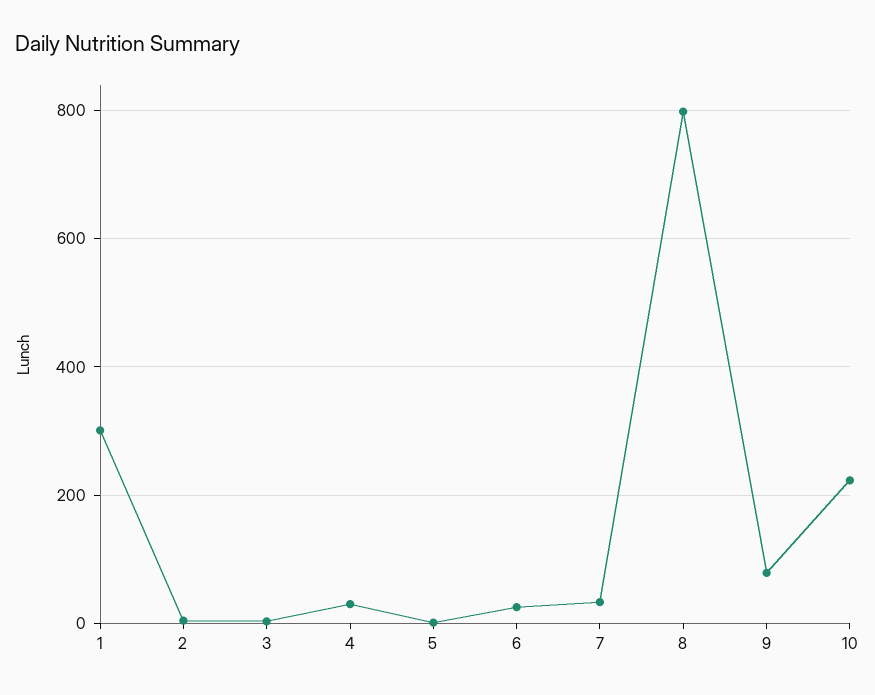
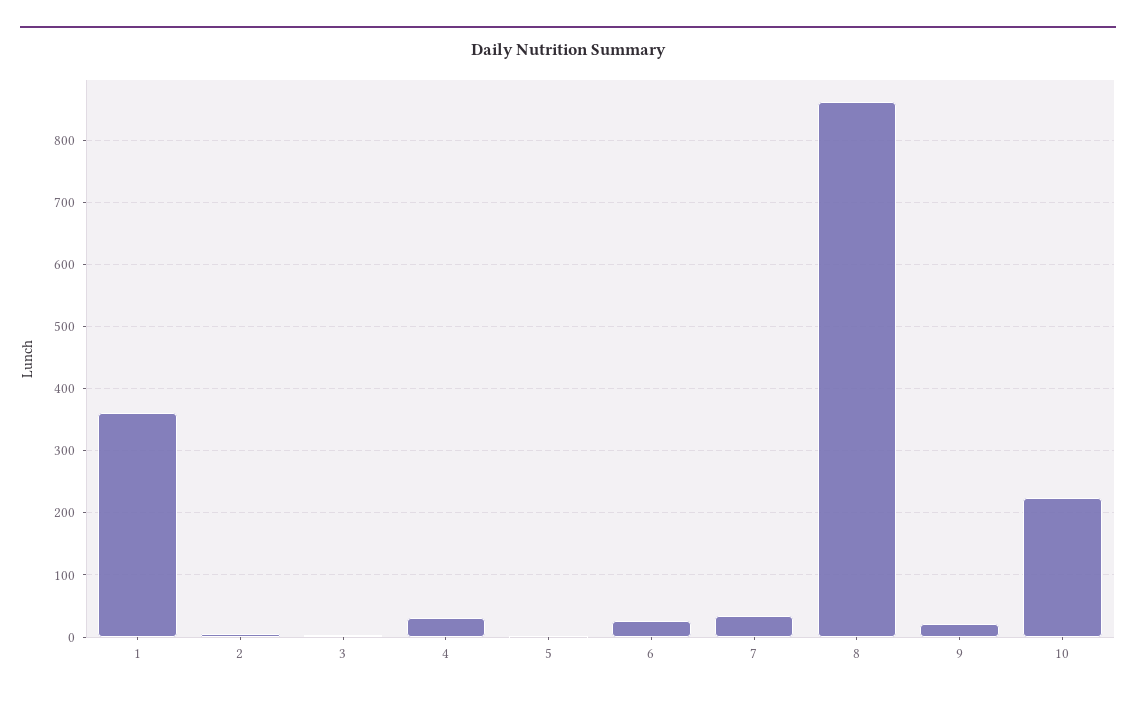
1: 300 -> 360
8: 800 -> 860
9: 80 -> 20

